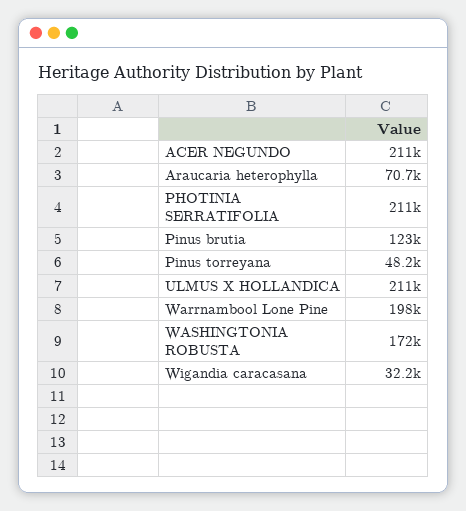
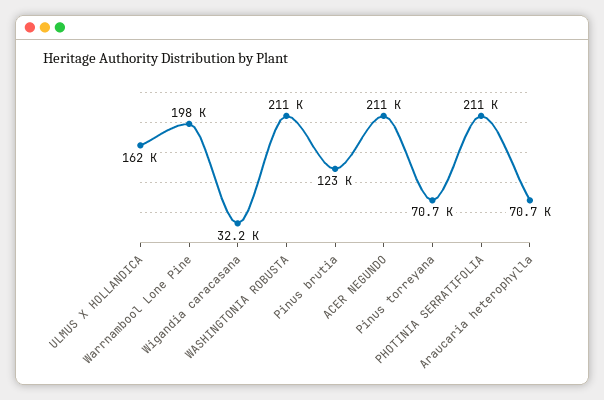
Pinus torreyana: 48200 -> 70700
ULMUS X HOLLANDICA: 211000 -> 162000
WASHINGTONIA ROBUSTA: 172000 -> 211000

